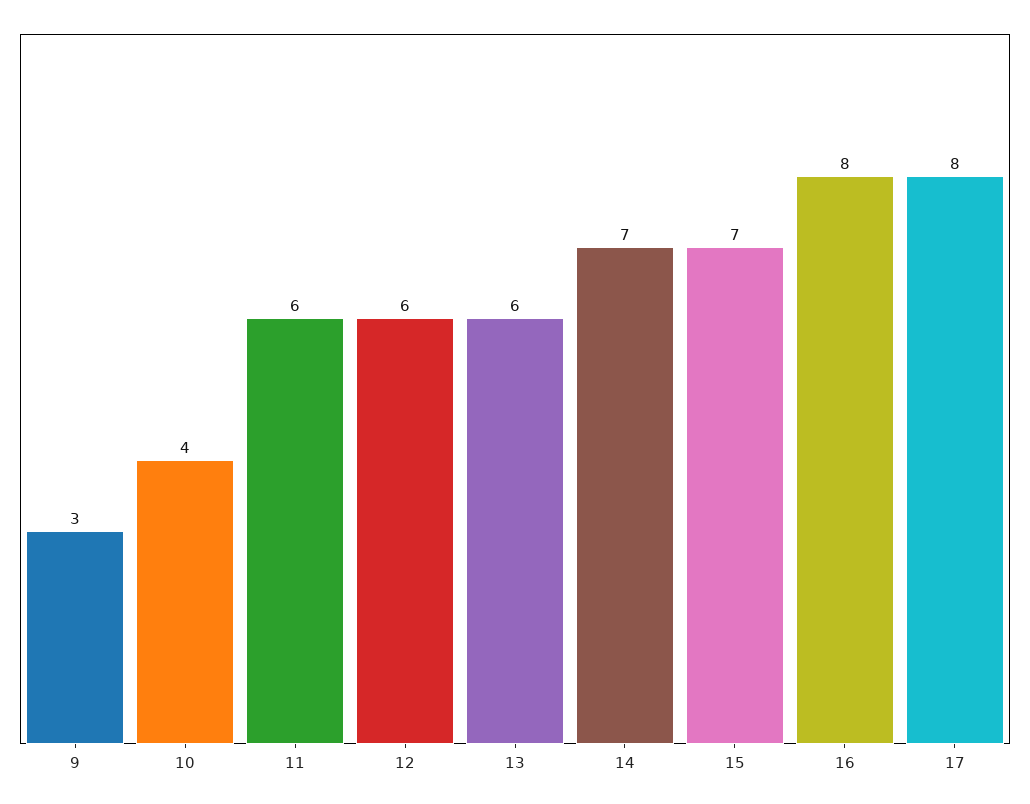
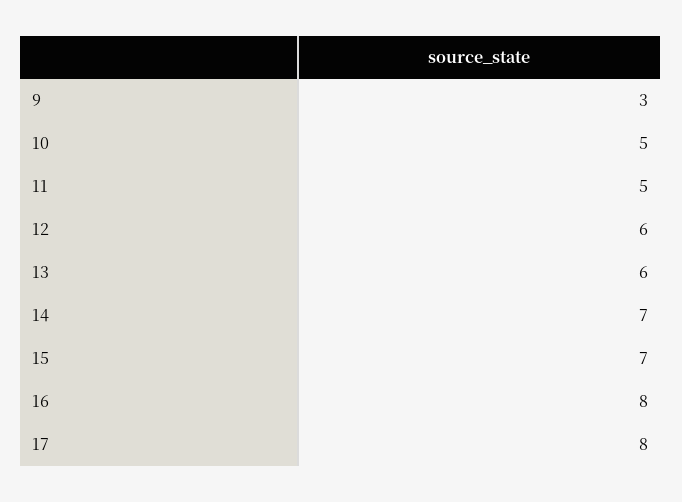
10: 4 -> 5
11: 6 -> 5

